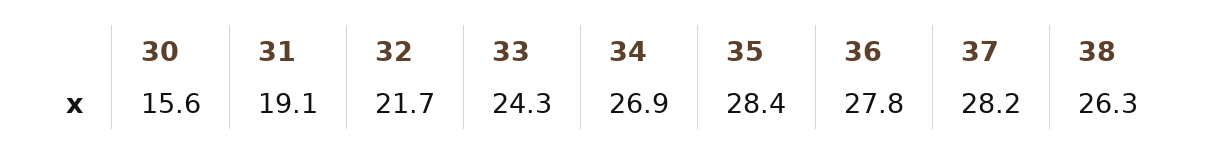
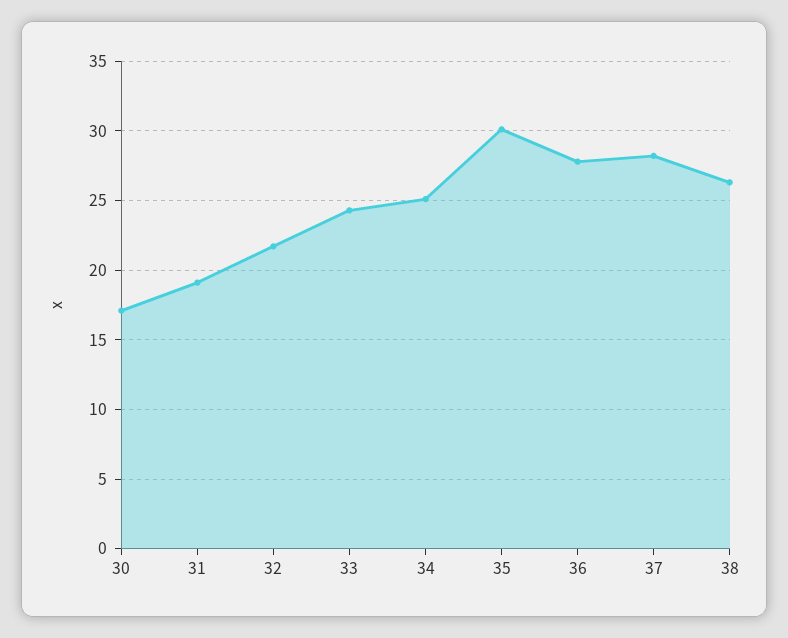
30: 15.6 -> 17
34: 26.9 -> 25
35: 28.4 -> 30

